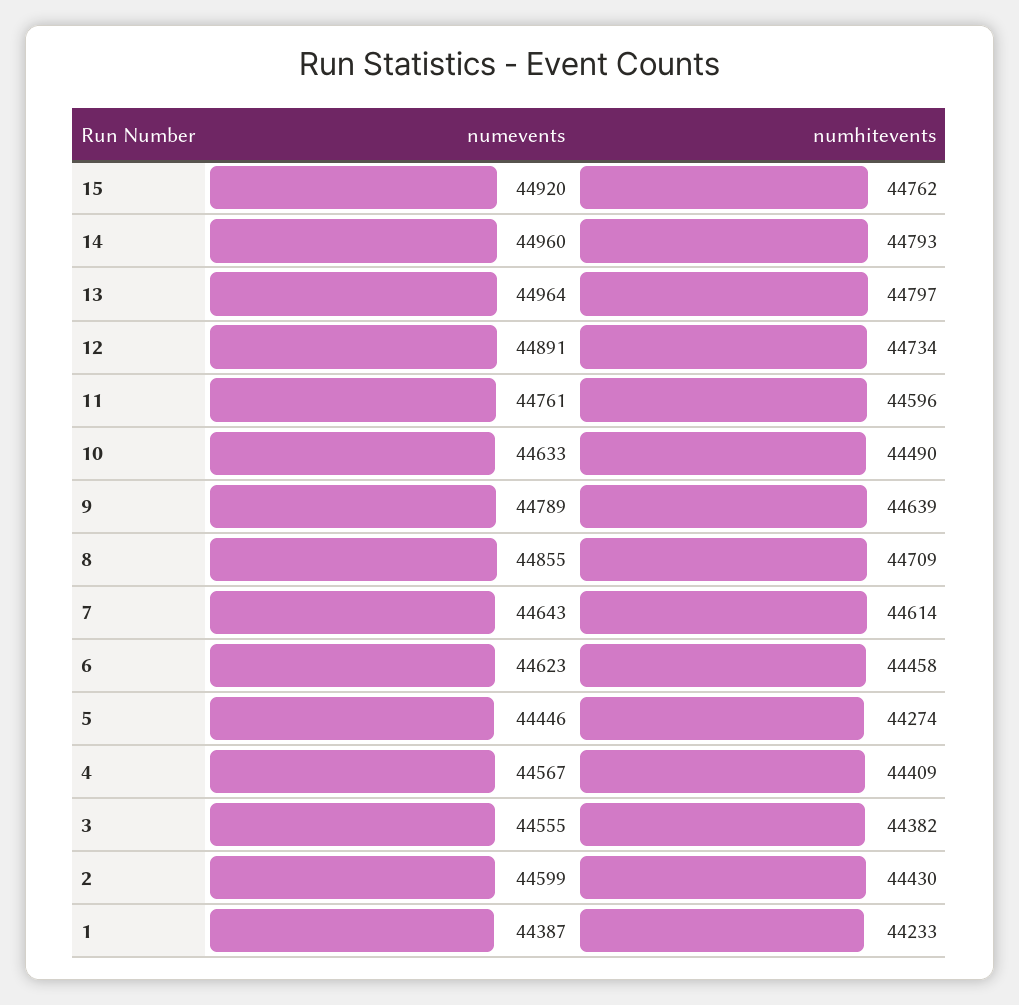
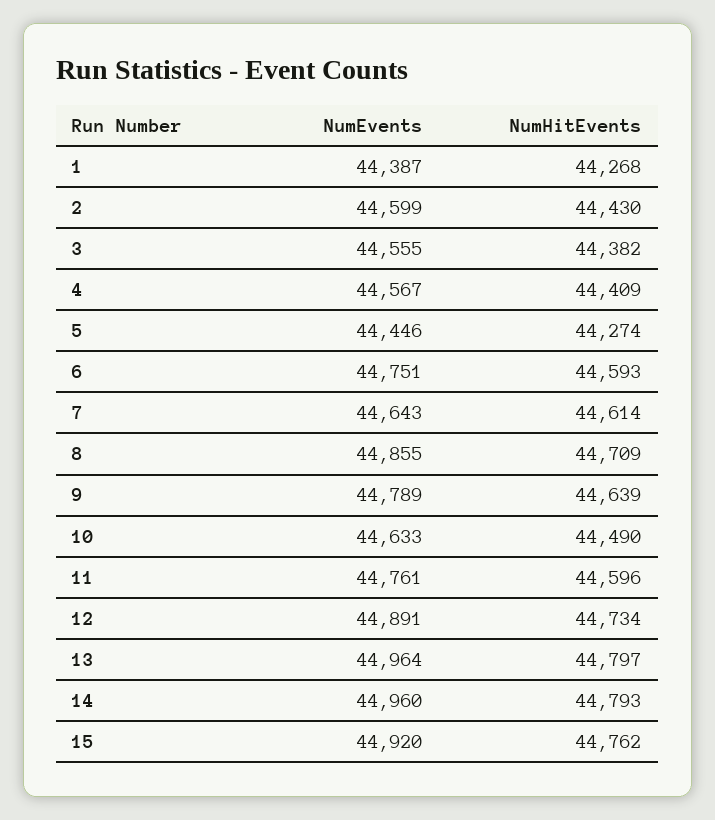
numevents, 6: 44623 -> 44751
numhitevents, 6: 44458 -> 44593
numhitevents, 1: 44233 -> 44268

